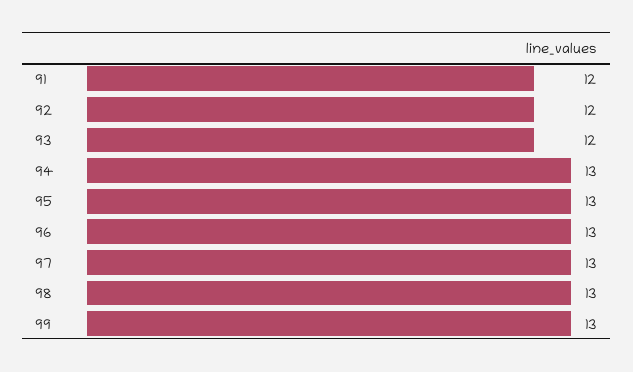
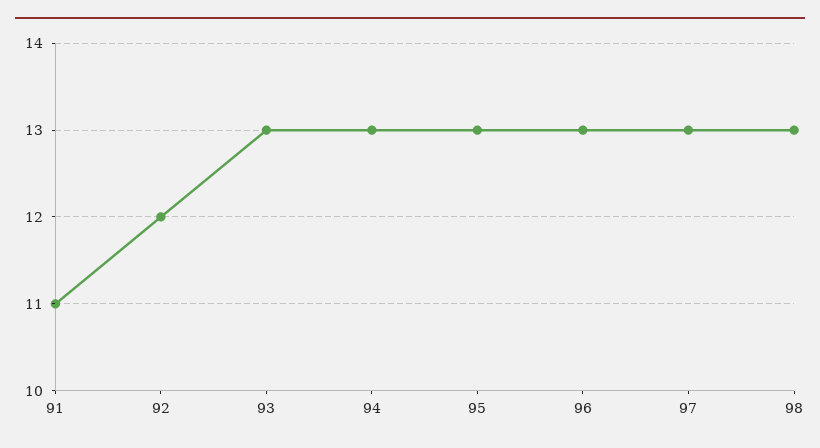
91: 12 -> 11
93: 12 -> 13
99: 13 -> none

